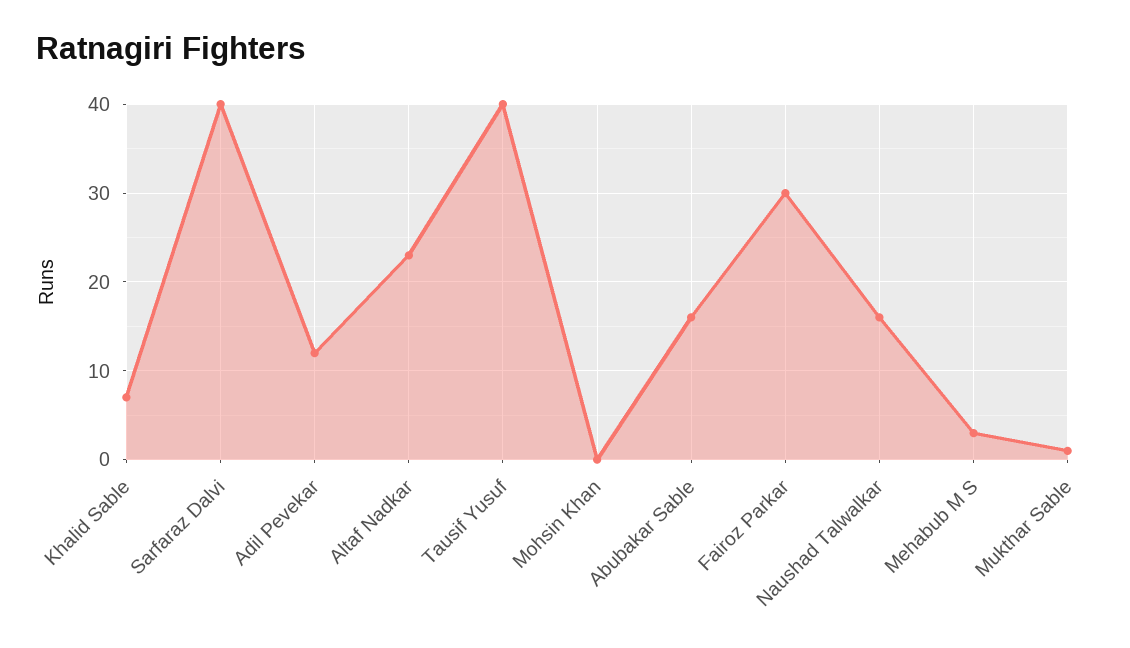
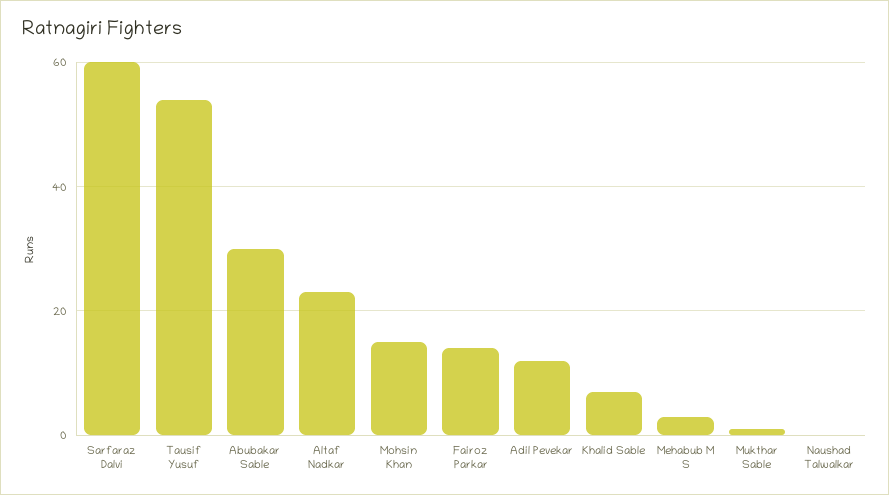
Sarfaraz Dalvi: 40 -> 60
Tausif Yusuf: 40 -> 55
Mohsin Khan: 0 -> 15
Abubakar Sable: 16 -> 30
Fairoz Parkar: 30 -> 15
Naushad Talwalkar: 16 -> 0

